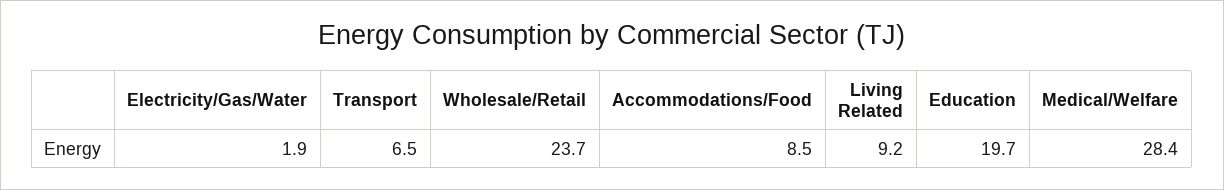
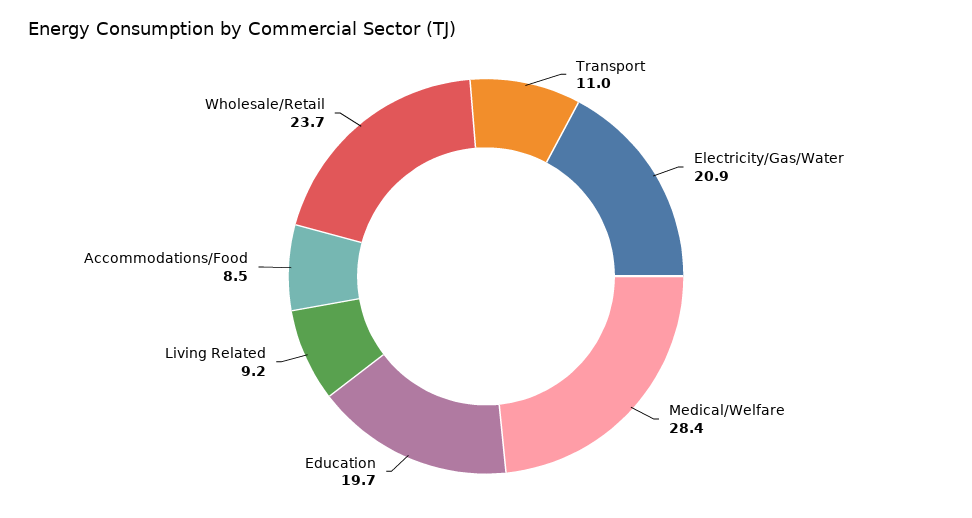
Electricity/Gas/Water: 1.9 -> 20.9
Transport: 6.5 -> 11

